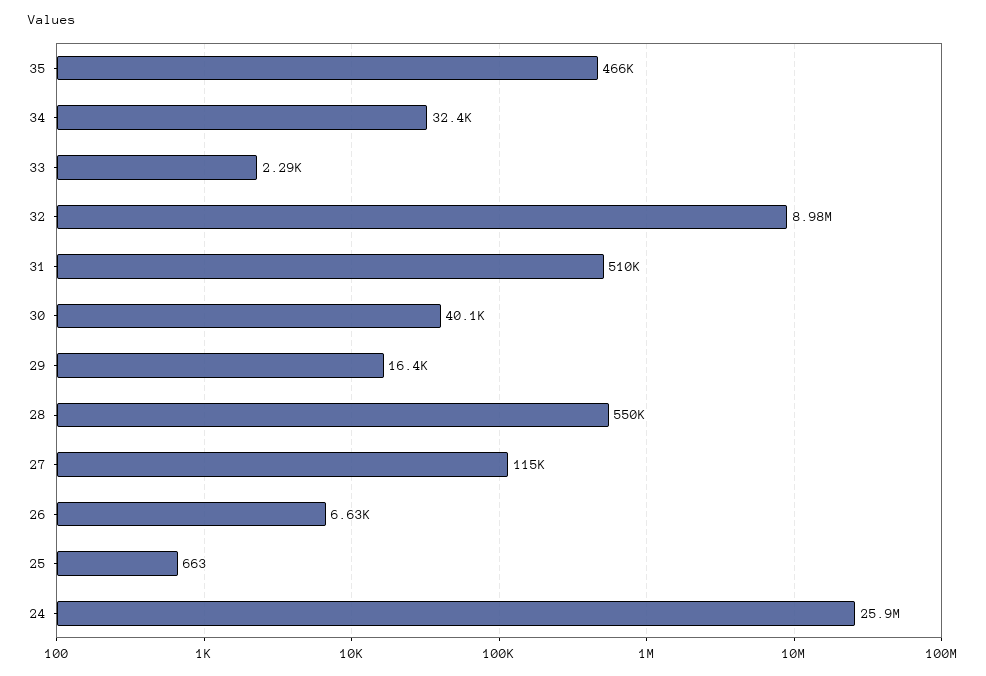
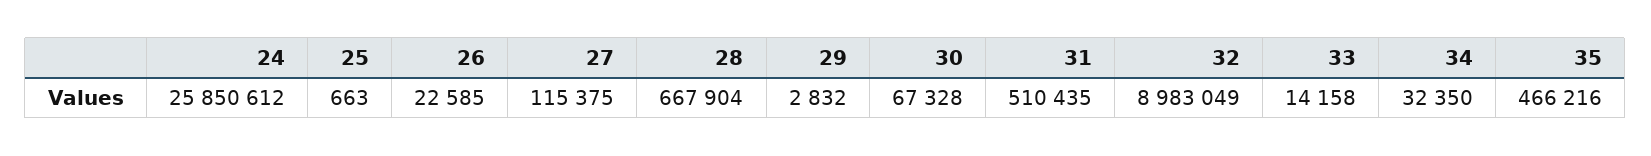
33: 2290 -> 14158
30: 40100 -> 67328
29: 16400 -> 2832
28: 550000 -> 667904
26: 6630 -> 22585

